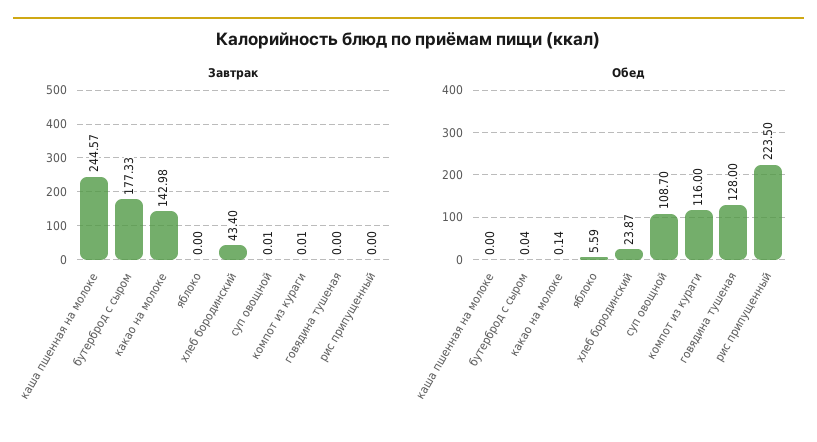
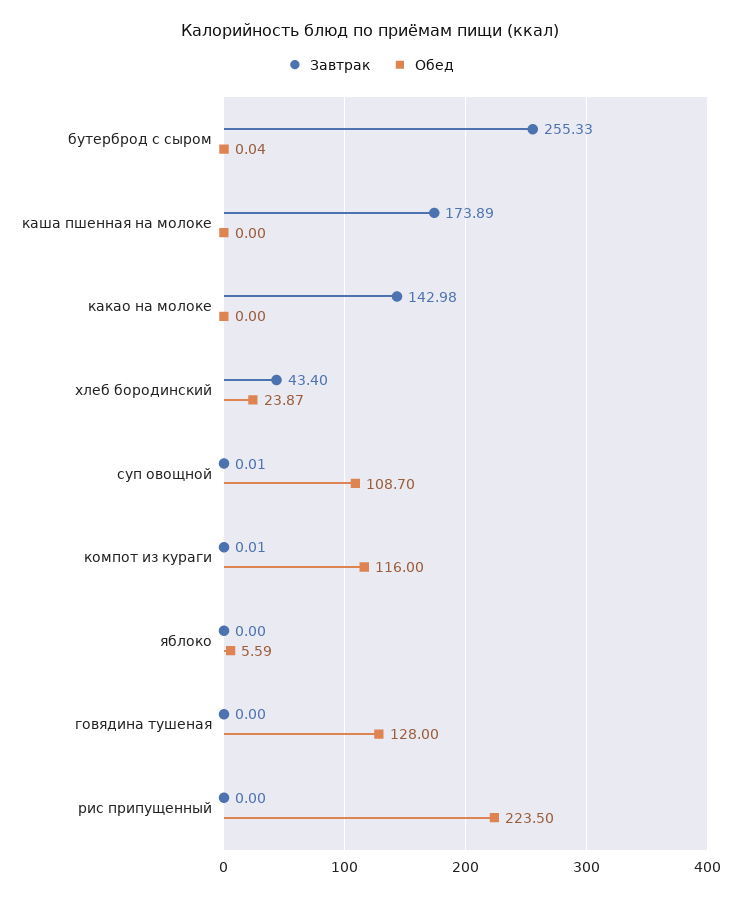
Завтрак, каша пшенная на молоке: 244.57 -> 173.89
Завтрак, бутерброд с сыром: 177.33 -> 255.33
Обед, какао на молоке: 0.14 -> 0

